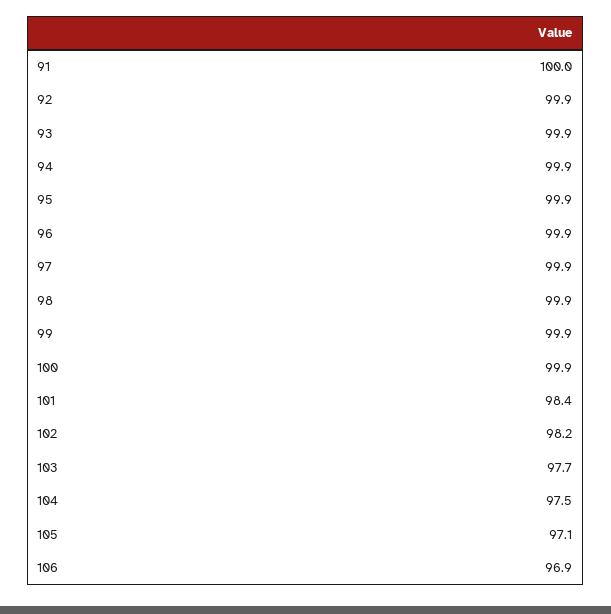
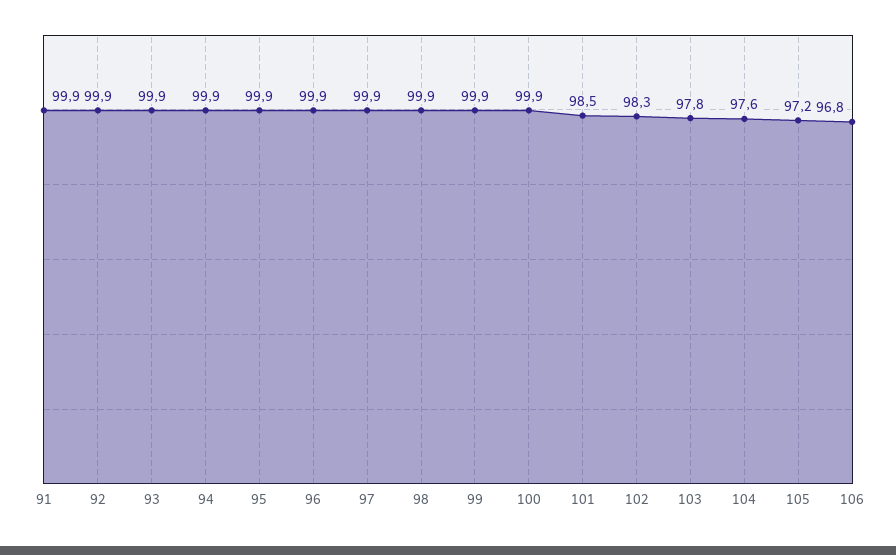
91: 100 -> 99.9
101: 98.4 -> 98.5
102: 98.2 -> 98.3
103: 97.7 -> 97.8
104: 97.5 -> 97.6
105: 97.1 -> 97.2
106: 96.9 -> 96.8

